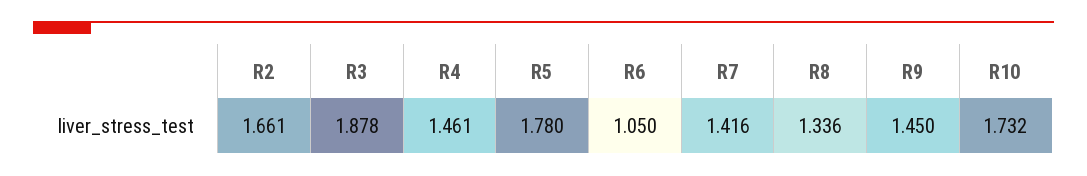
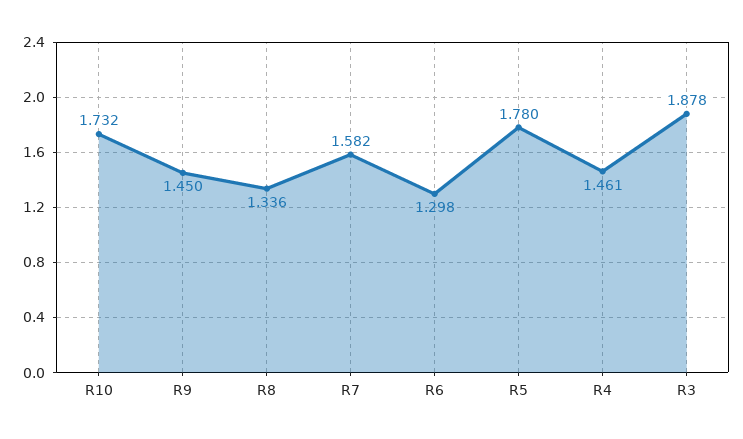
R2: 1.661 -> none
R6: 1.05 -> 1.298
R7: 1.416 -> 1.582

